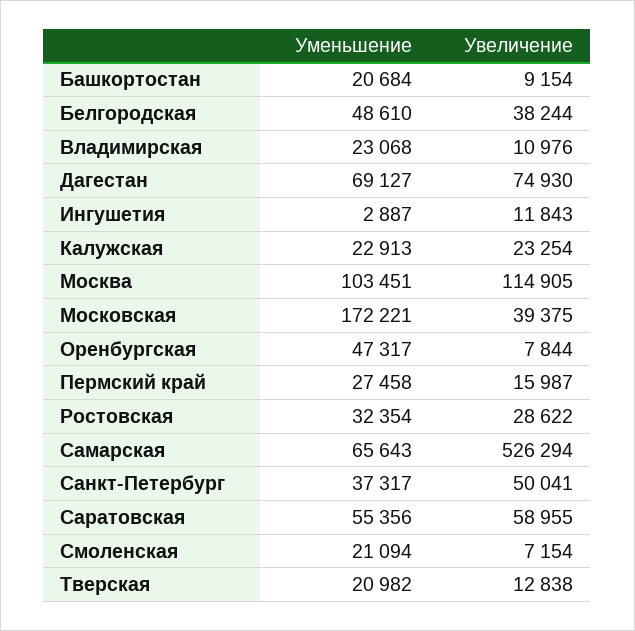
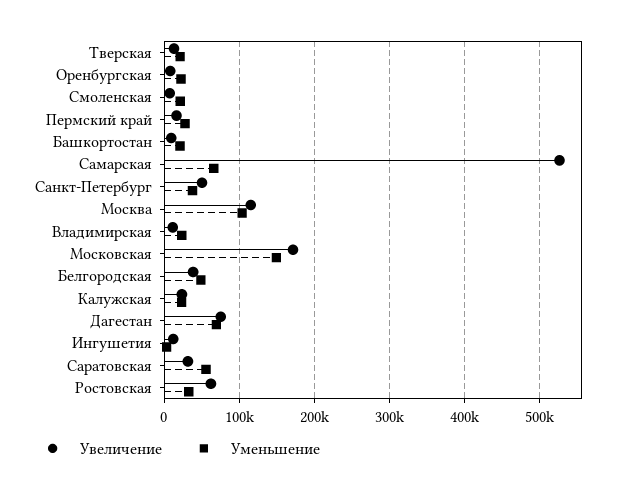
Уменьшение, Московская: 172221 -> 150000
Увеличение, Московская: 39375 -> 170000
Уменьшение, Оренбургская: 47317 -> 20000
Увеличение, Ростовская: 28622 -> 60000
Увеличение, Саратовская: 58955 -> 30000

